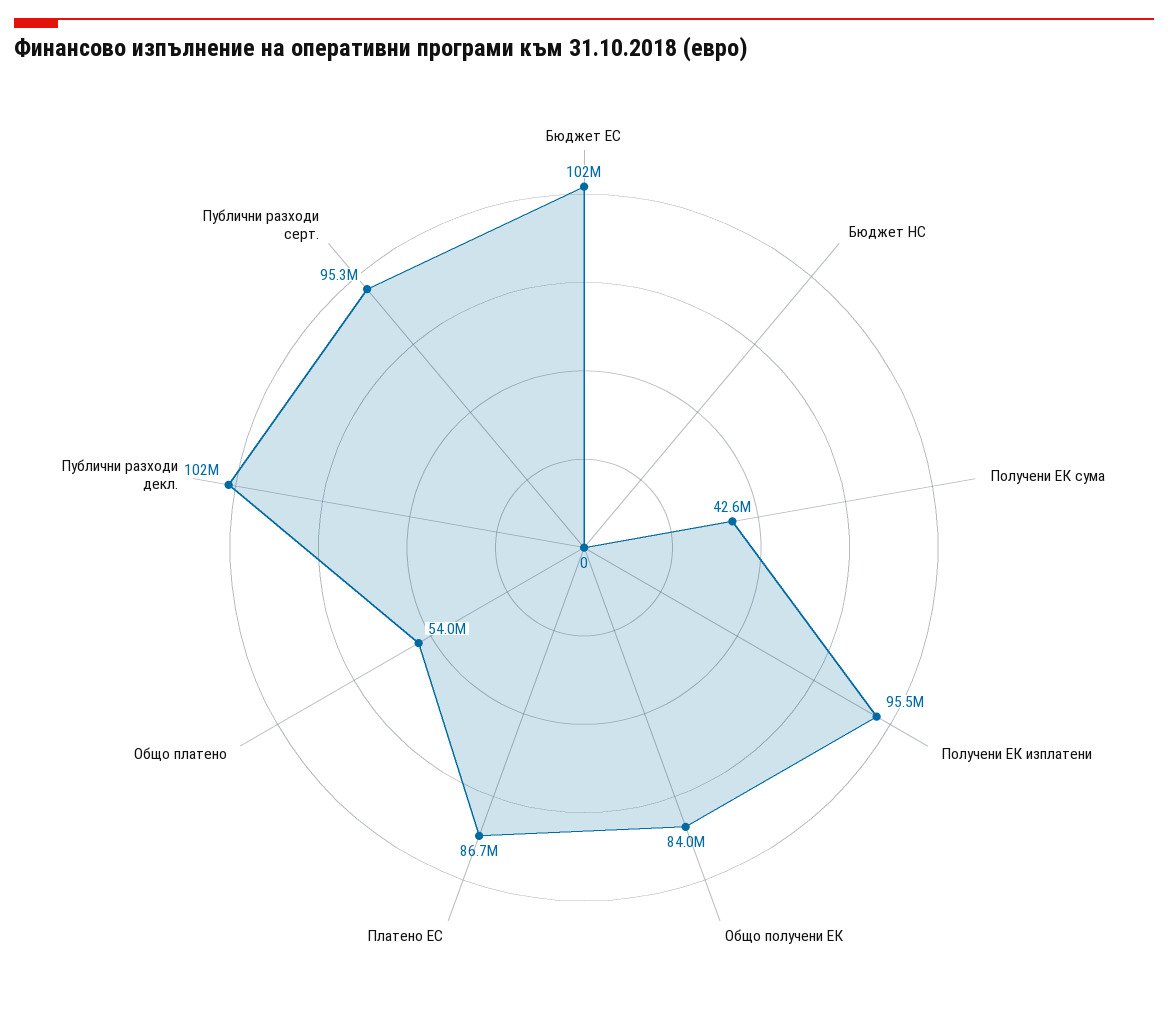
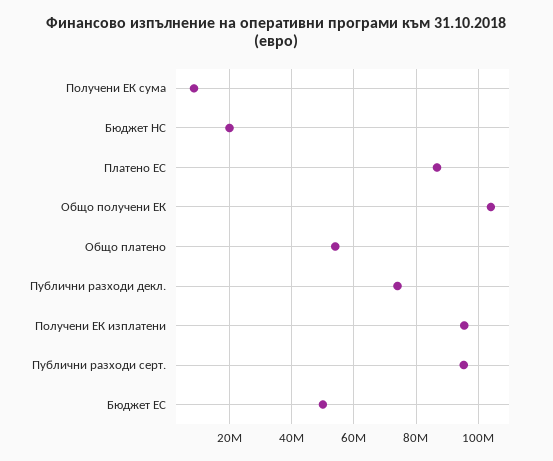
Бюджет ЕС: 102000000 -> 50000000
Бюджет НС: 0 -> 20000000
Получени ЕК сума: 42600000 -> 8000000
Общо получени ЕК: 84000000 -> 104000000
Публични разходи декл.: 102000000 -> 74000000

